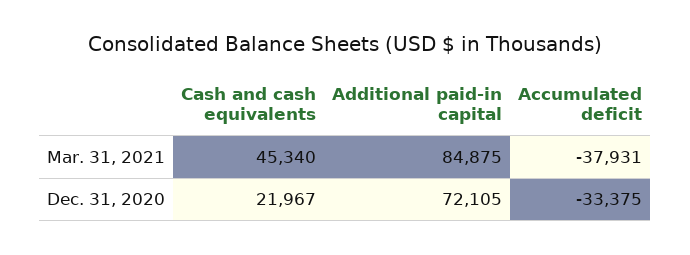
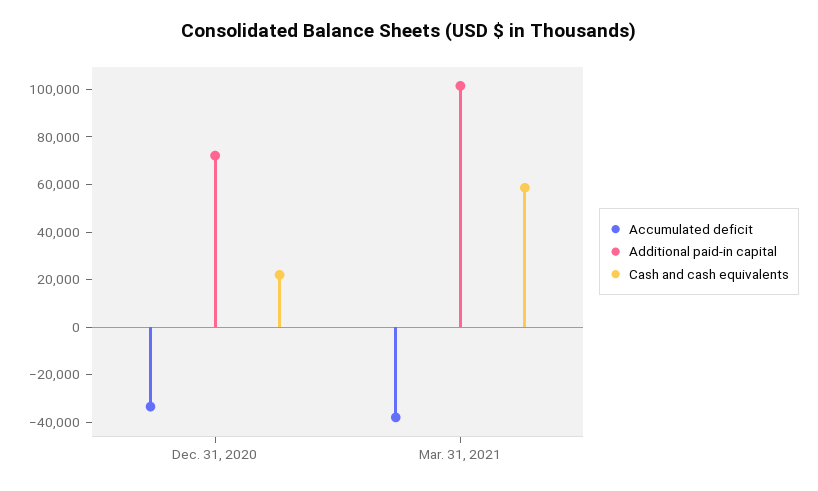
Cash and cash equivalents, Mar. 31, 2021: 45340 -> 60000
Additional paid-in capital, Mar. 31, 2021: 84875 -> 100000

